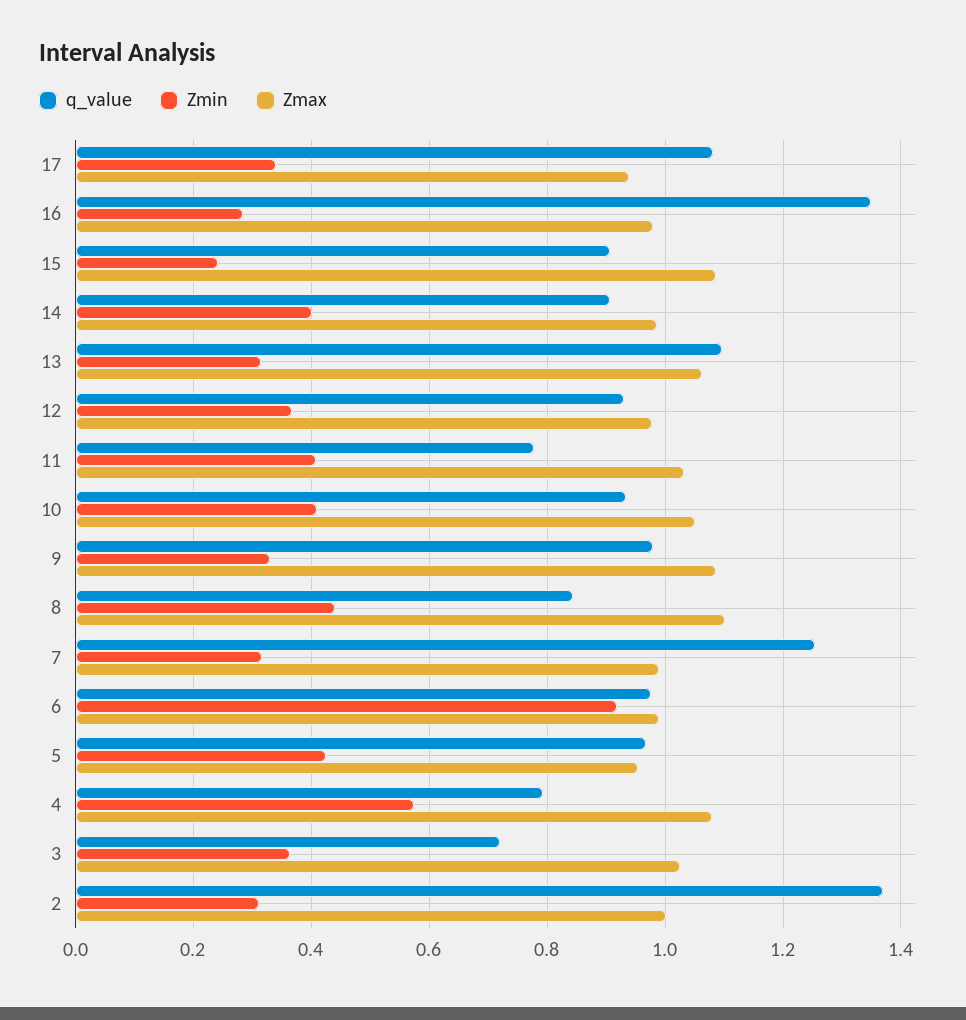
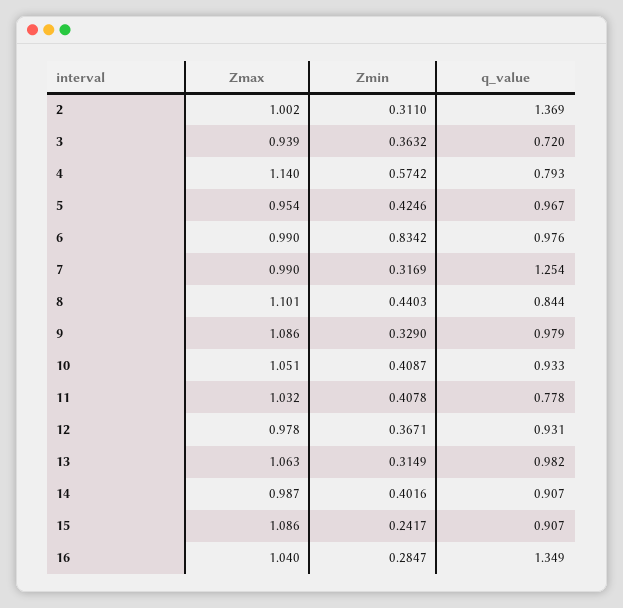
q_value, 17: 1.08 -> none
Zmin, 17: 0.34 -> none
Zmax, 17: 0.94 -> none
Zmax, 16: 0.98 -> 1.04
q_value, 13: 1.1 -> 0.982
Zmin, 6: 0.92 -> 0.8342
Zmax, 4: 1.08 -> 1.14
Zmax, 3: 1.02 -> 0.939

